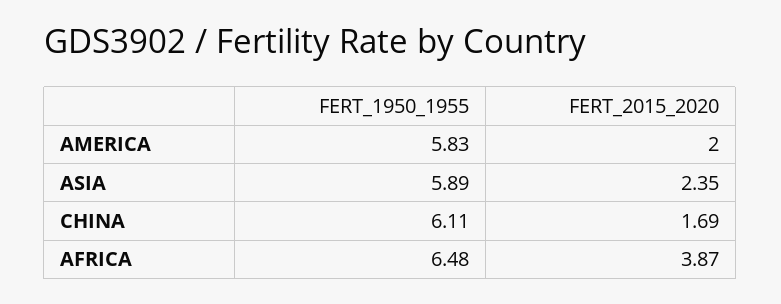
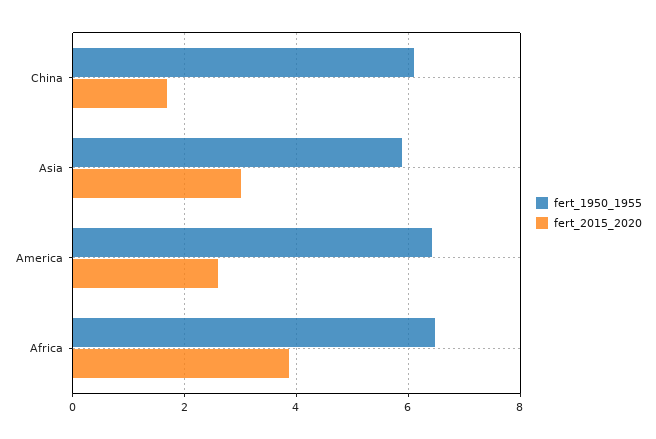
FERT_1950_1955, AMERICA: 5.83 -> 6.4
FERT_2015_2020, AMERICA: 2 -> 2.6
FERT_2015_2020, ASIA: 2.35 -> 3

